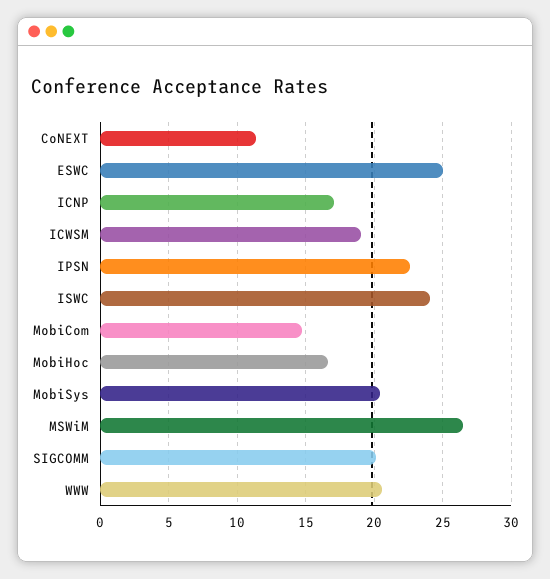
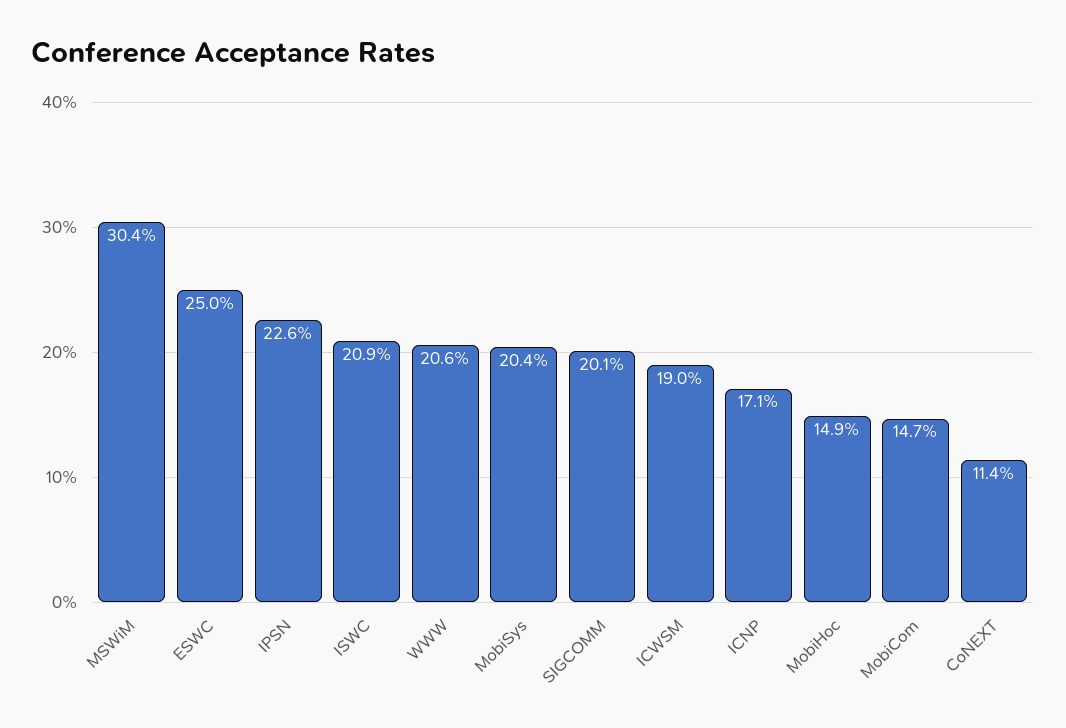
ISWC: 24 -> 20.9
MobiHoc: 16.5 -> 14.9
MSWiM: 26.5 -> 30.4

